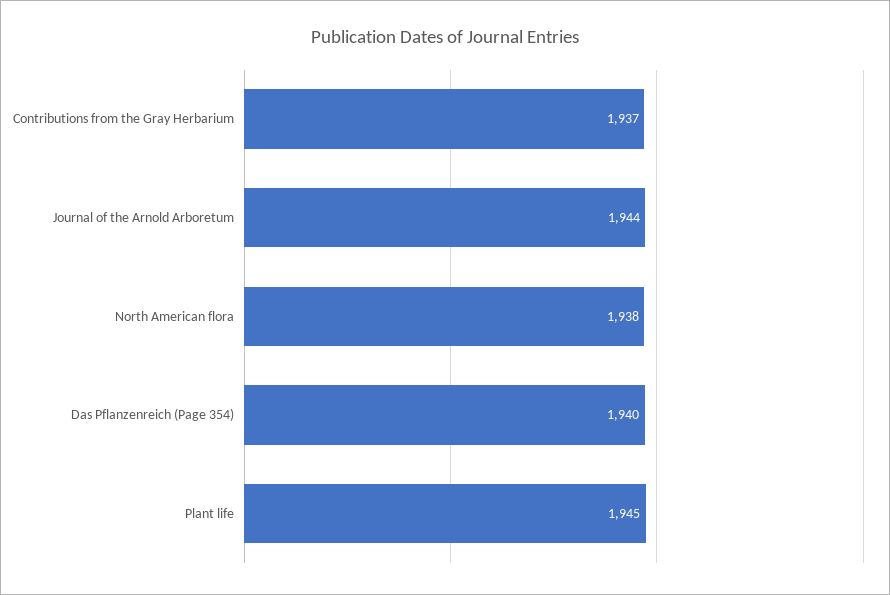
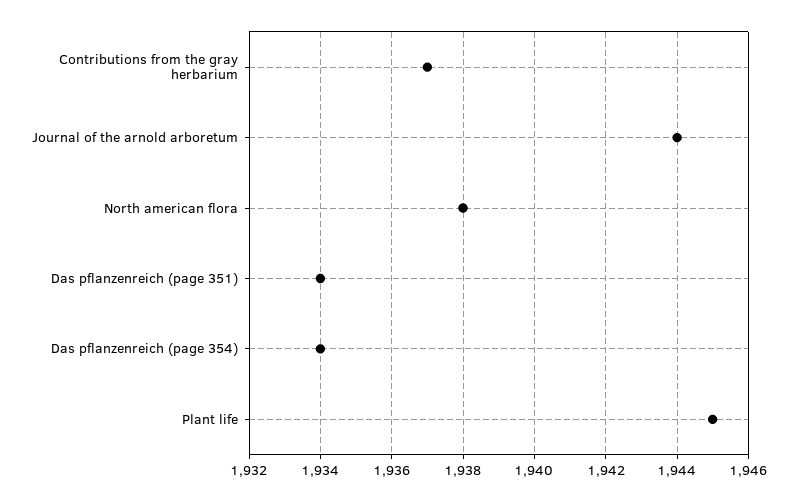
Das Pflanzenreich (Page 354): 1940 -> 1934
Das pflanzenreich (page 351): none -> 1934

